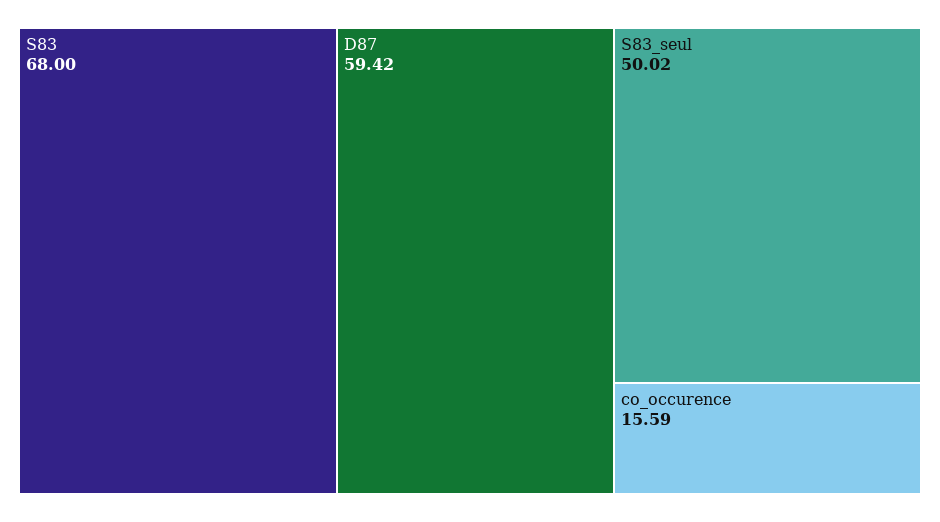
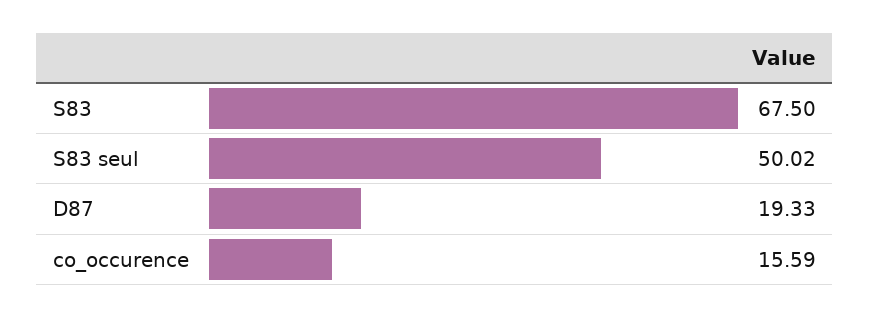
S83: 68 -> 67.5
D87: 59.42 -> 19.33

